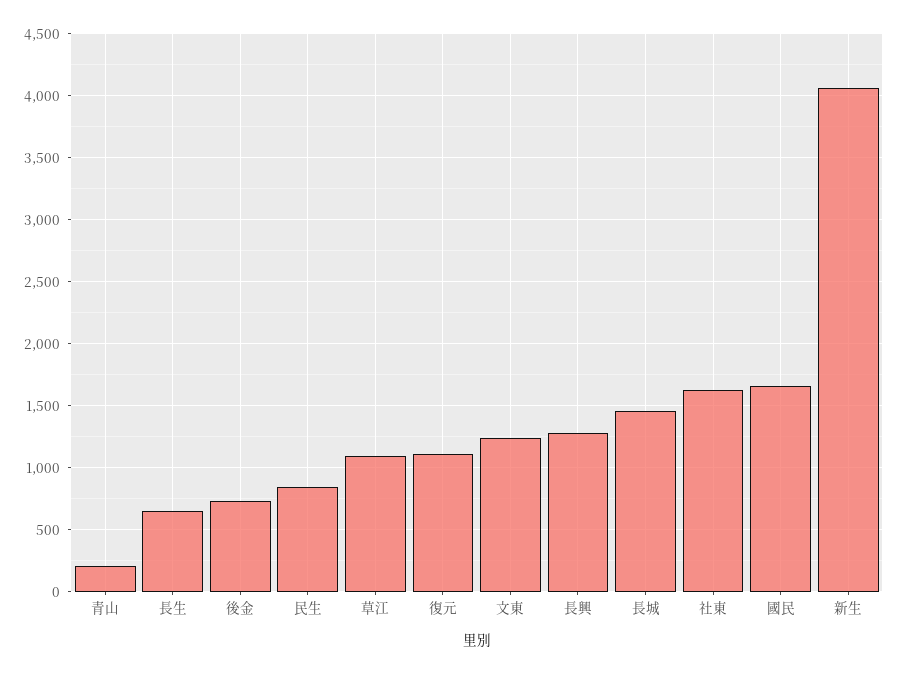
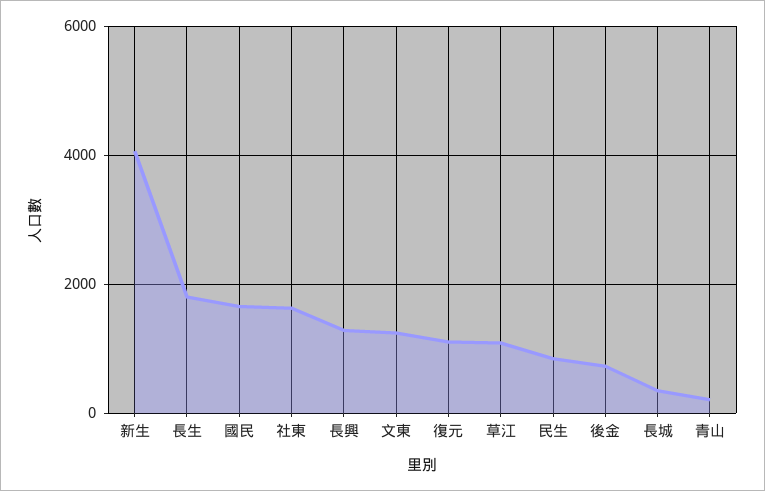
長生: 650 -> 1800
長城: 1450 -> 400

